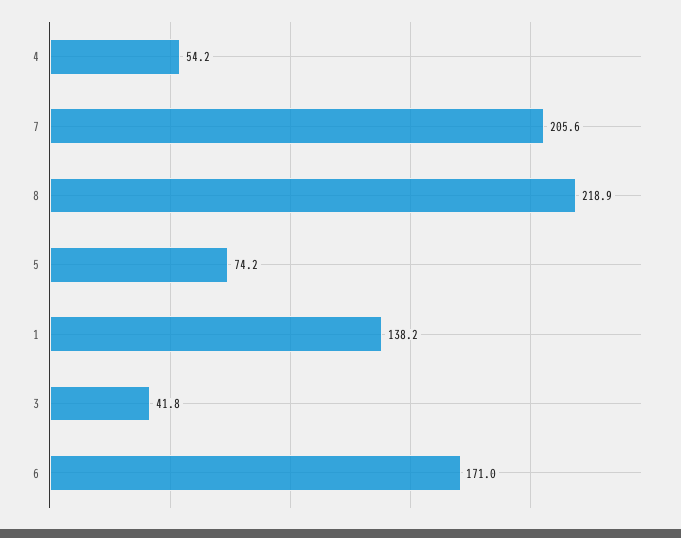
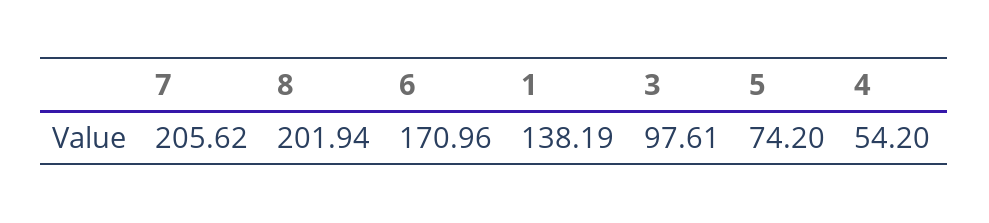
8: 218.9 -> 201.94
3: 41.8 -> 97.61

